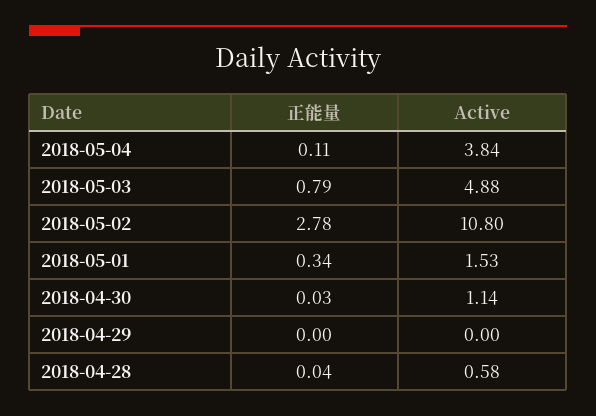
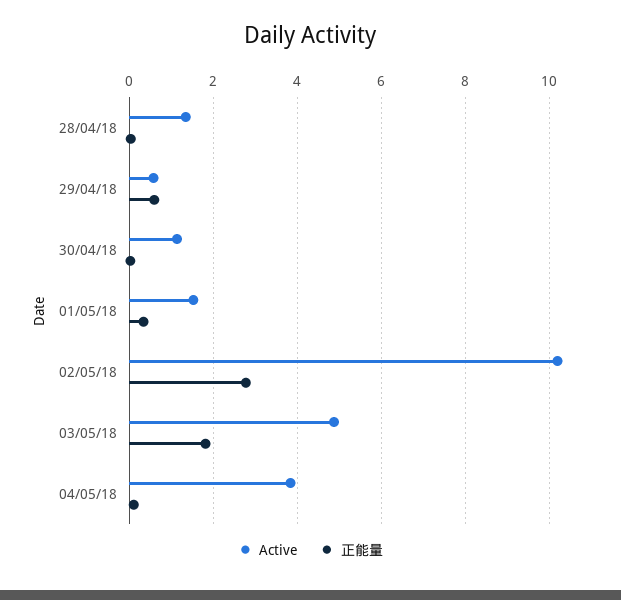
正能量, 2018-05-03: 0.79 -> 1.8
Active, 2018-05-02: 10.8 -> 10.2
正能量, 2018-04-29: 0 -> 0.6
Active, 2018-04-29: 0 -> 0.6
Active, 2018-04-28: 0.58 -> 1.4

